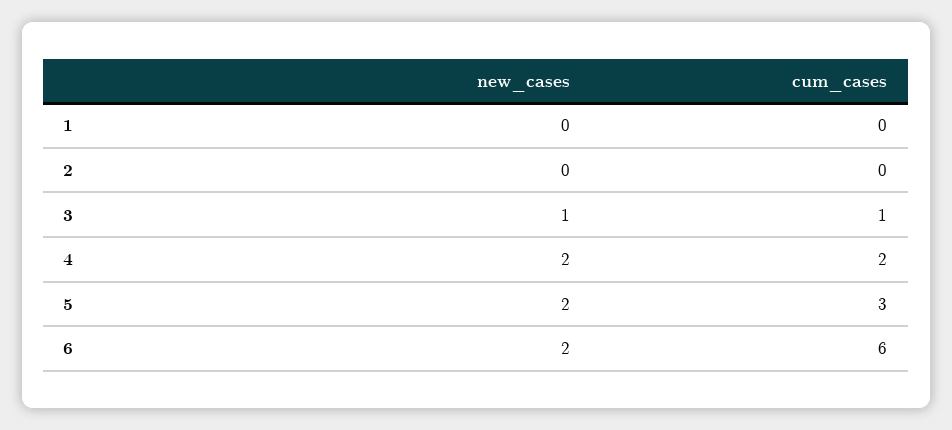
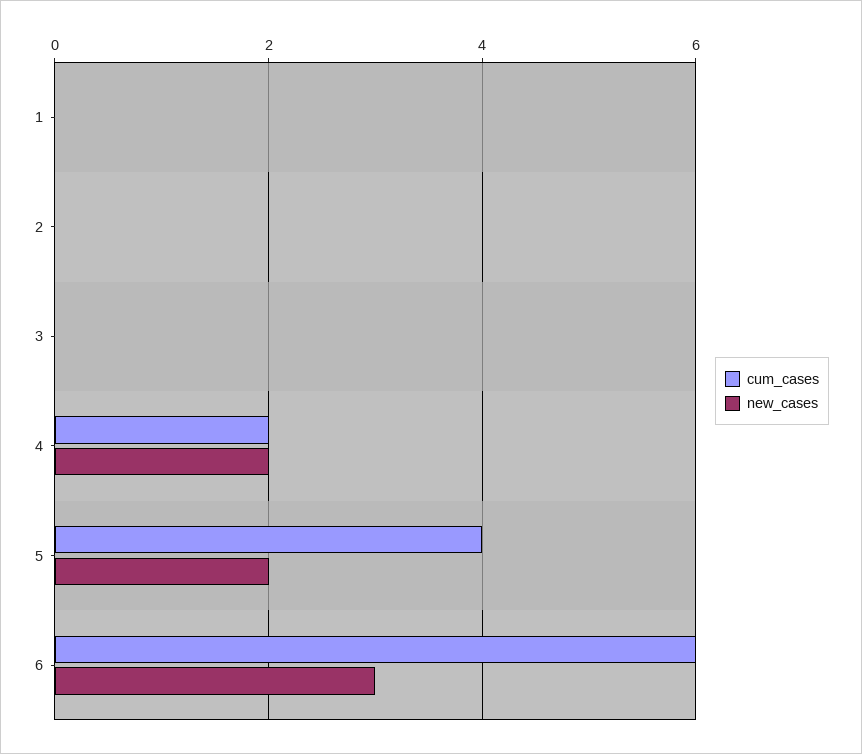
new_cases, 3: 1 -> 0
cum_cases, 3: 1 -> 0
cum_cases, 5: 3 -> 4
new_cases, 6: 2 -> 3

